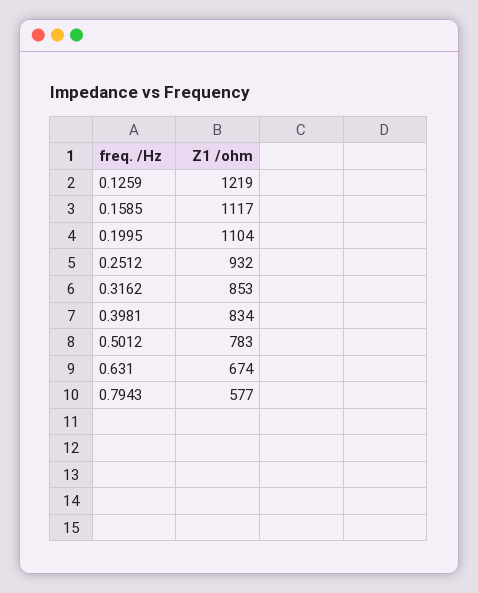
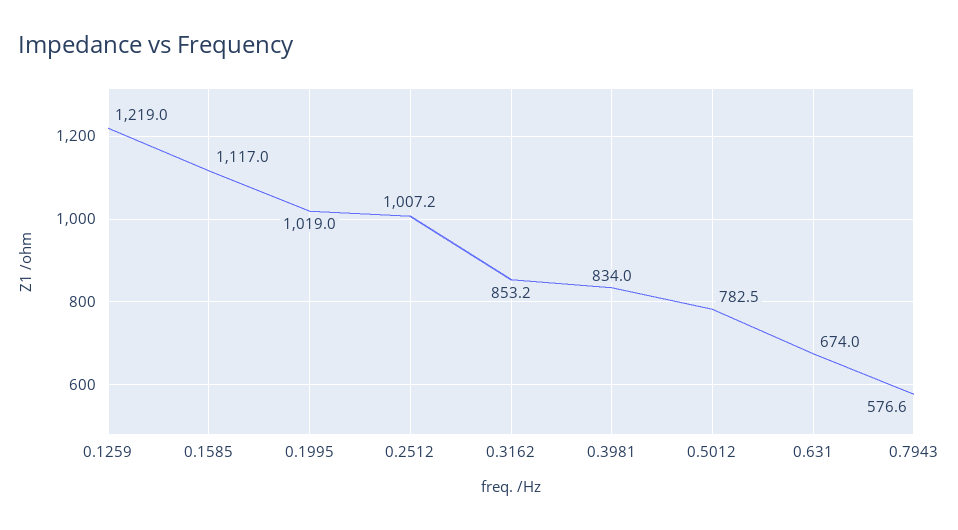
0.1995: 1104 -> 1019
0.2512: 932 -> 1007.2

